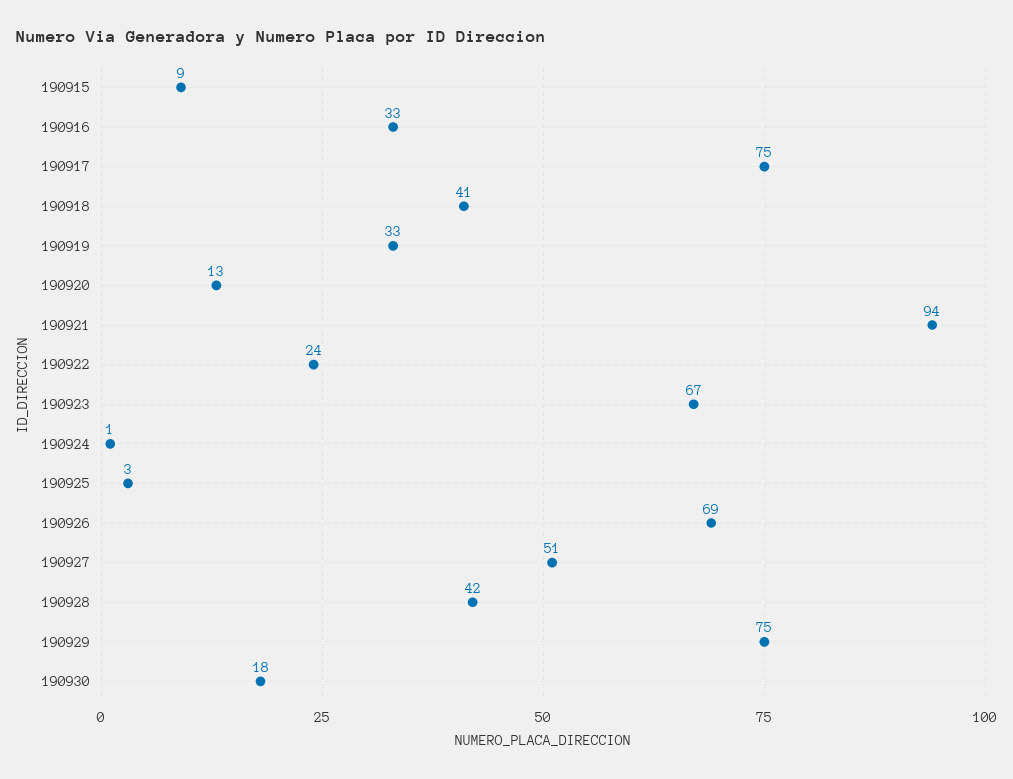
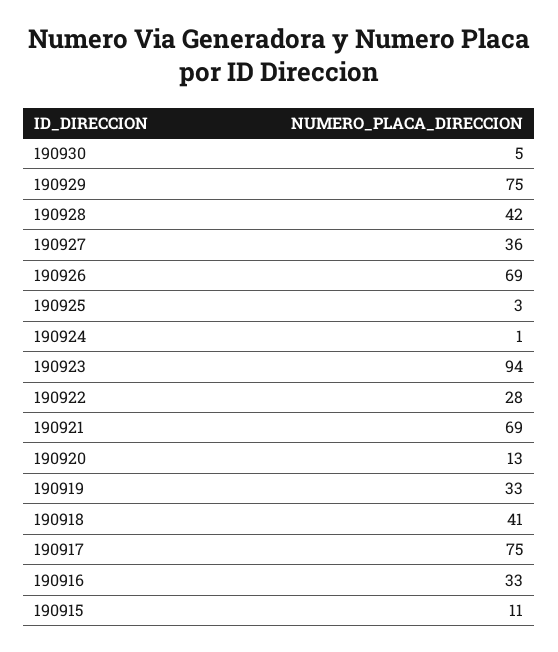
190915: 9 -> 11
190921: 94 -> 69
190922: 24 -> 28
190923: 67 -> 94
190927: 51 -> 36
190930: 18 -> 5

